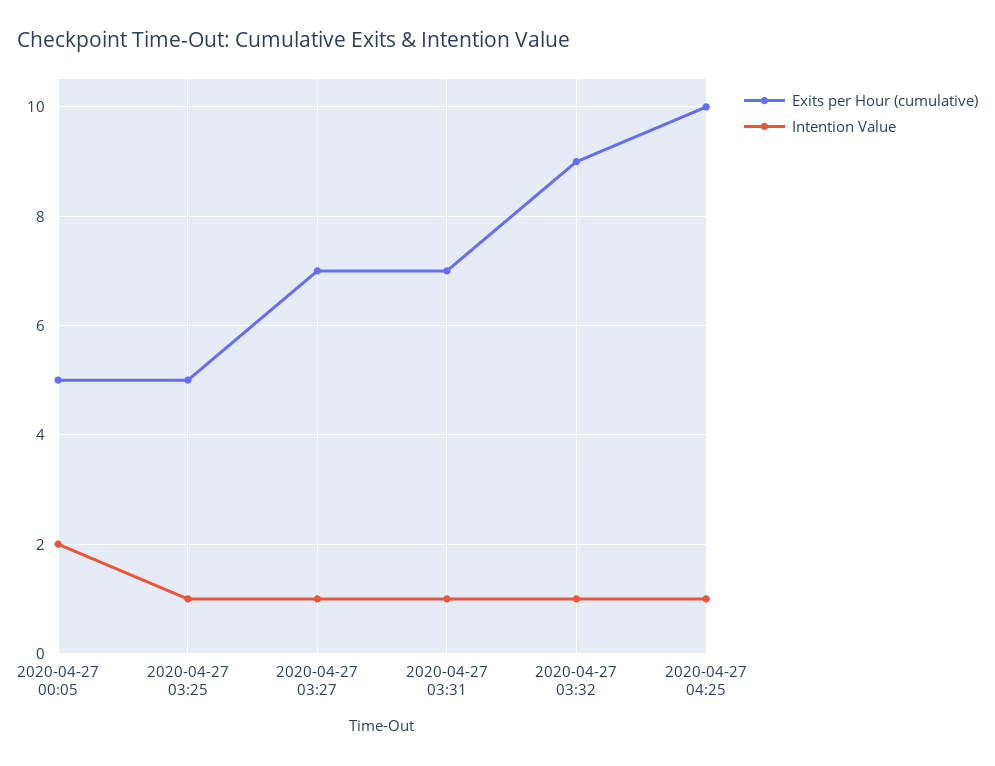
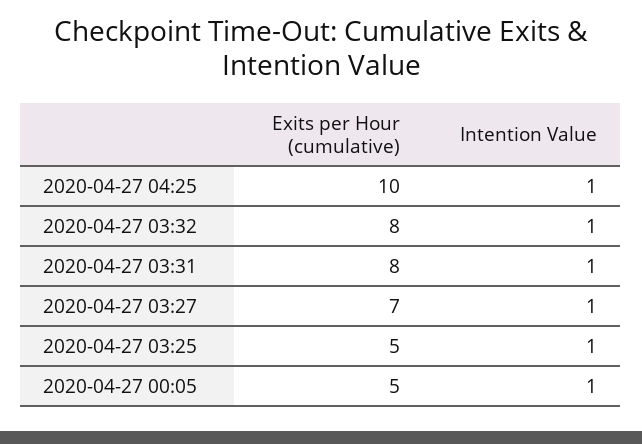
Intention Value, 2020-04-27 00:05: 2 -> 1
Exits per Hour (cumulative), 2020-04-27 03:31: 7 -> 8
Exits per Hour (cumulative), 2020-04-27 03:32: 9 -> 8

